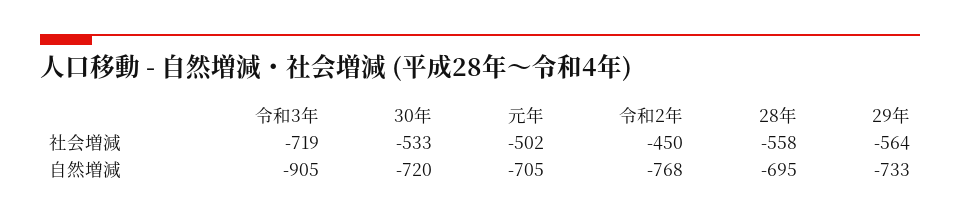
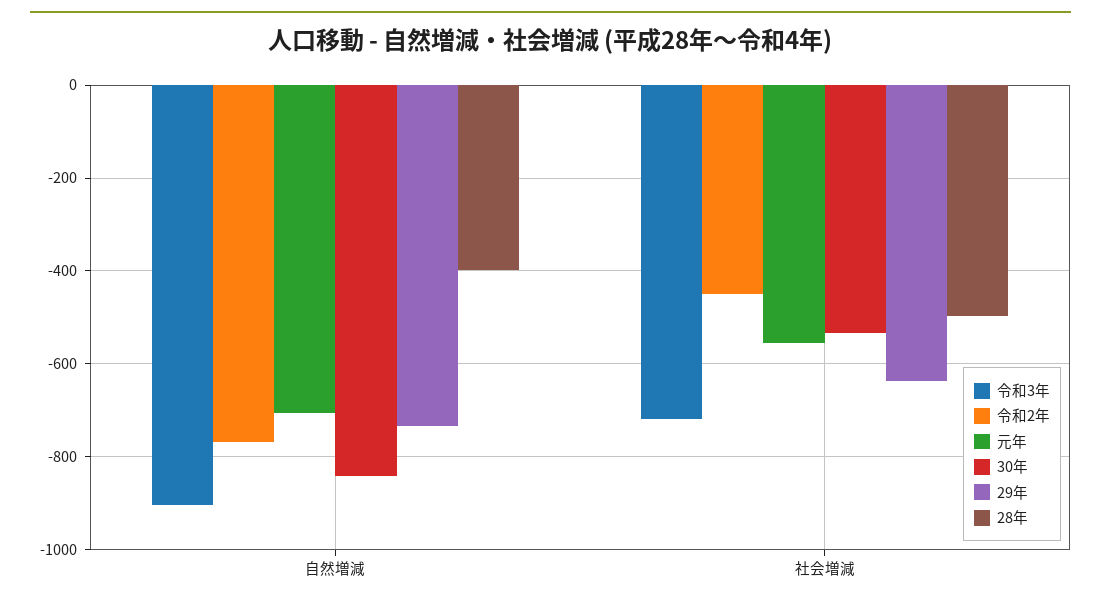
元年, 社会増減: -502 -> -560
28年, 社会増減: -558 -> -500
29年, 社会増減: -564 -> -640
30年, 自然増減: -720 -> -840
28年, 自然増減: -695 -> -400

